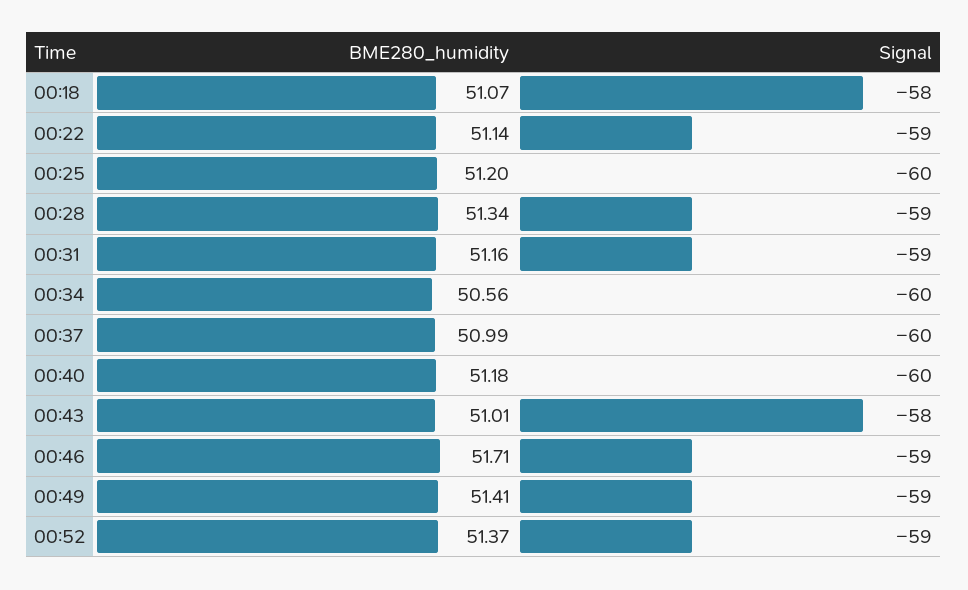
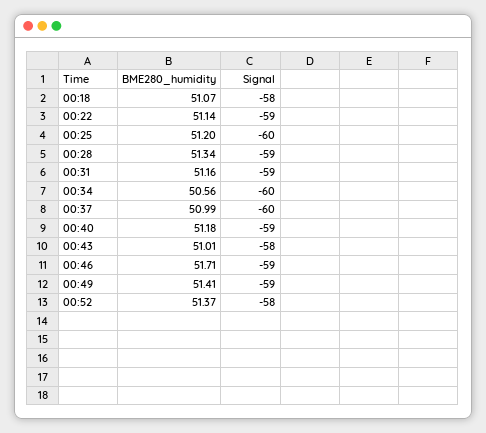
Signal, 00:40: -60 -> -59
Signal, 00:52: -59 -> -58

